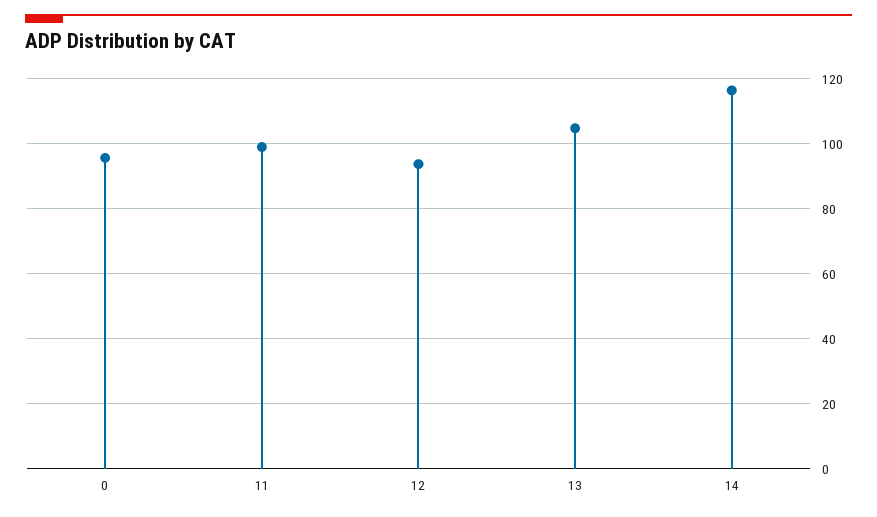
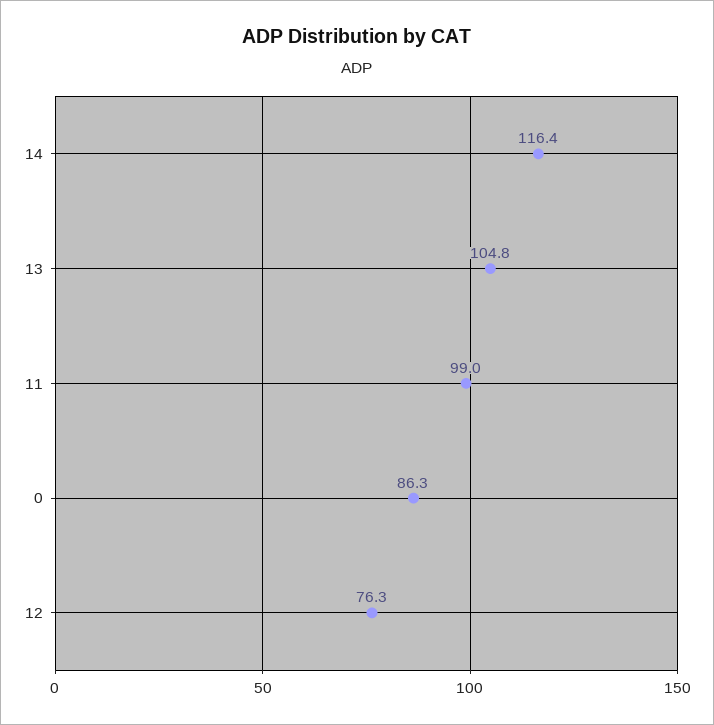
0: 96 -> 86.3
12: 94 -> 76.3

